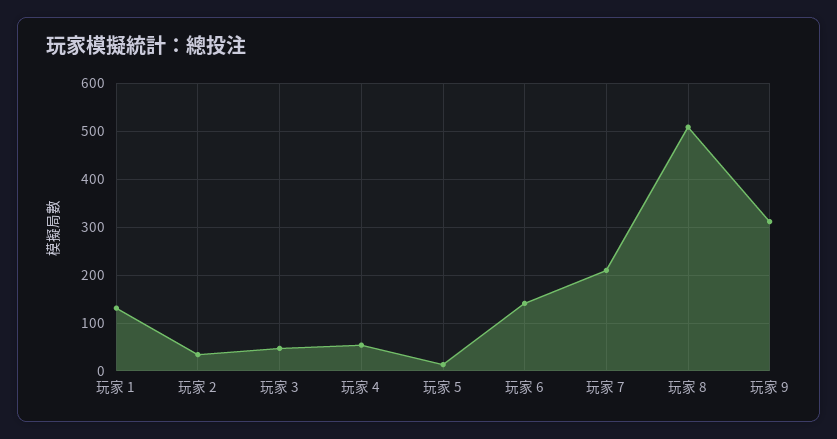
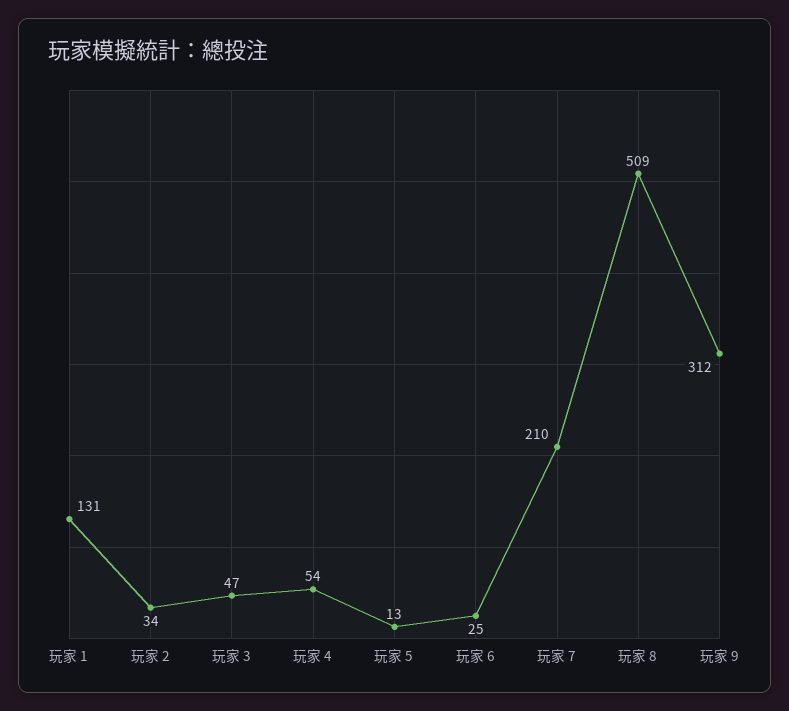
玩家 6: 140 -> 25

